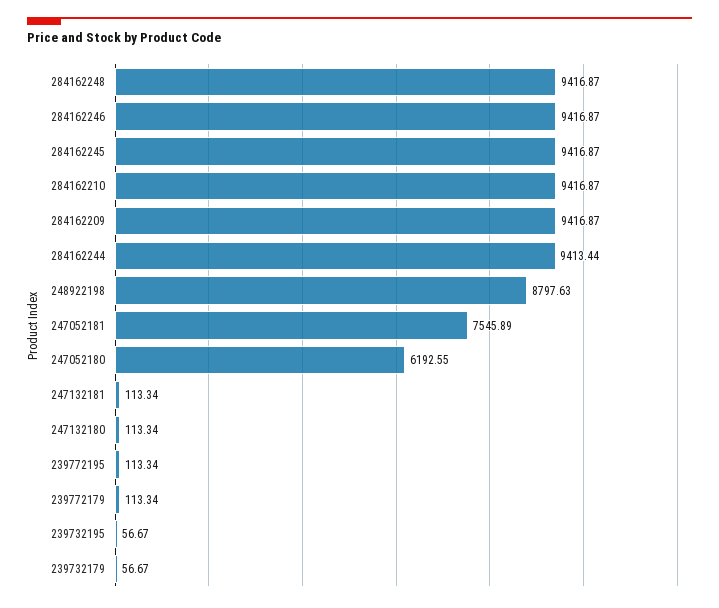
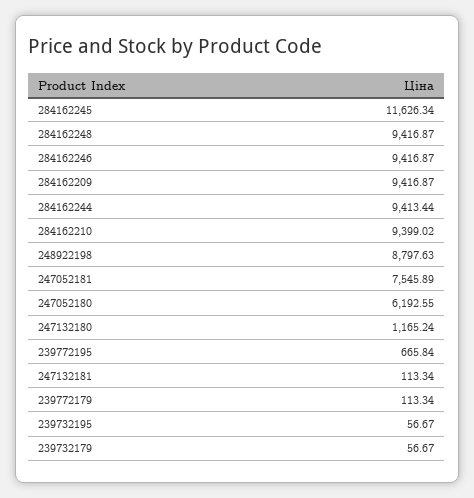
284162245: 9416.87 -> 11626.34
284162210: 9416.87 -> 9399.02
247132180: 113.34 -> 1165.24
239772195: 113.34 -> 665.84

